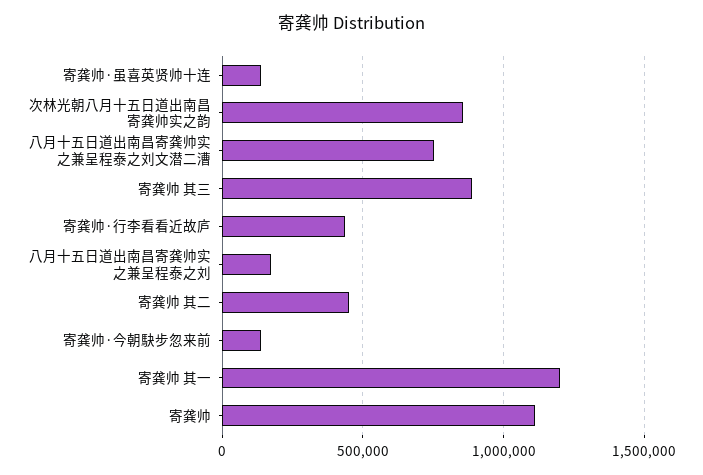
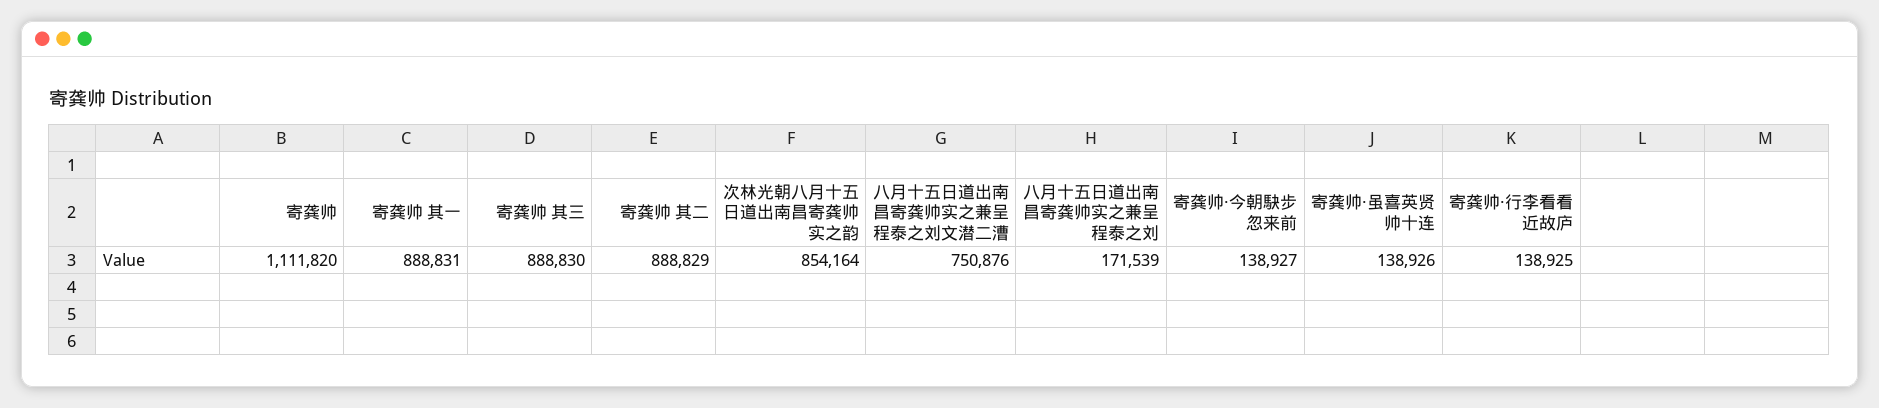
寄龚帅·行李看看近故庐: 450000 -> 138925
寄龚帅 其二: 450000 -> 888829
寄龚帅 其一: 1200000 -> 888831

